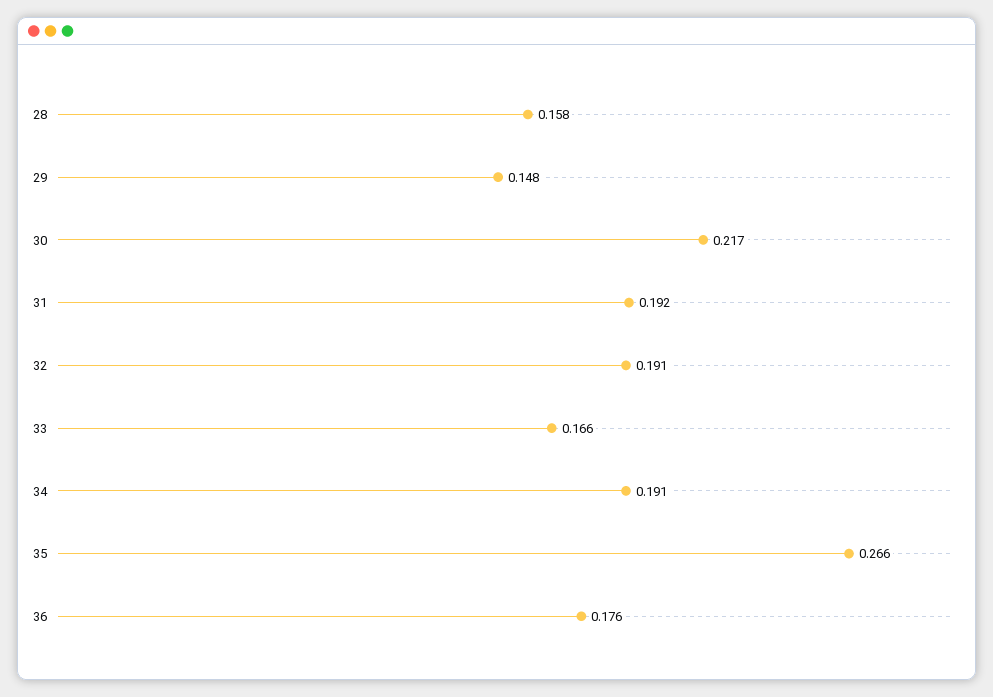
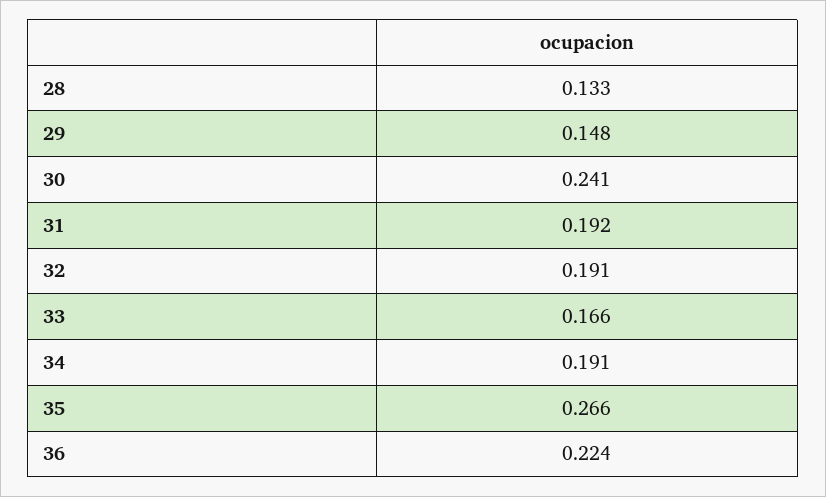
28: 0.158 -> 0.133
30: 0.217 -> 0.241
36: 0.176 -> 0.224

